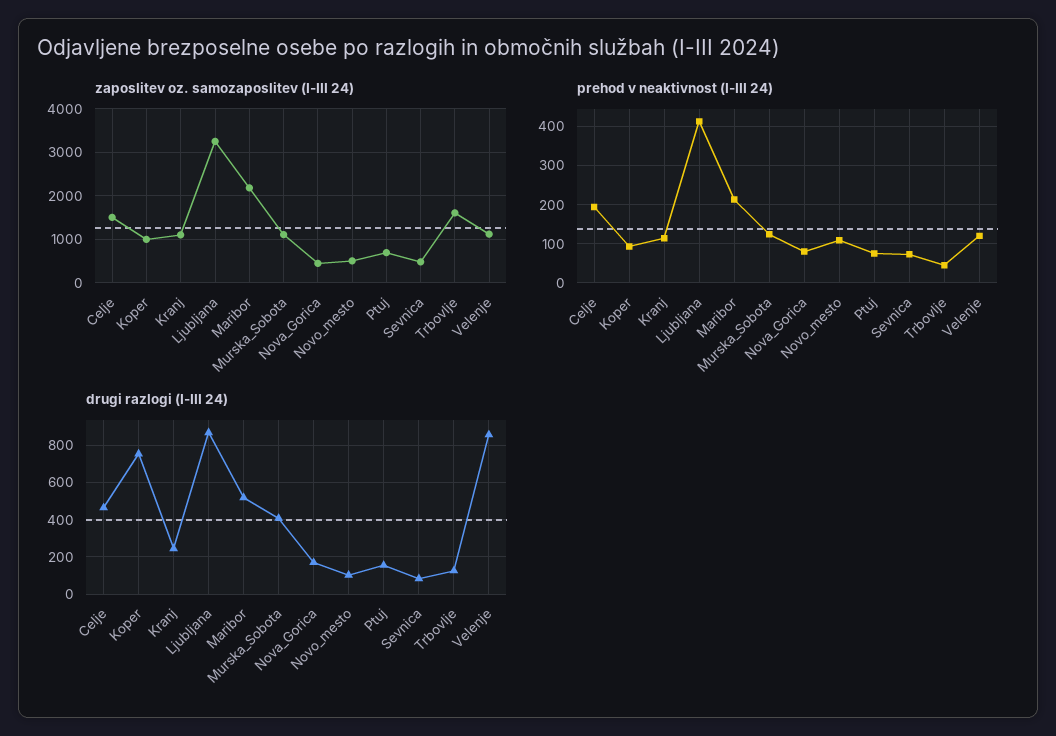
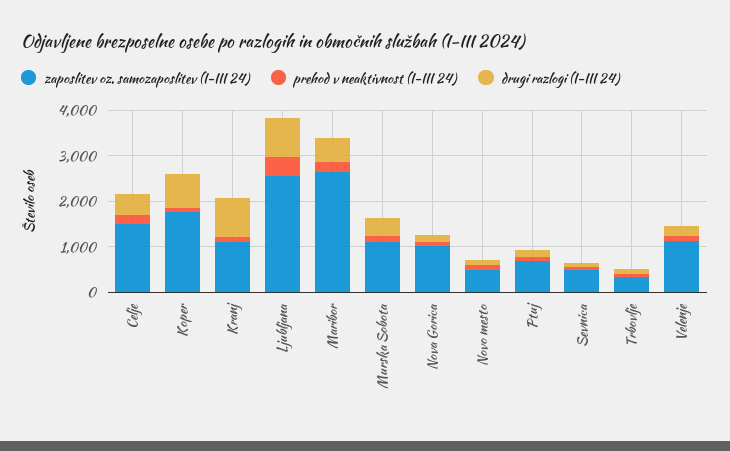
zaposlitev oz. samozaposlitev (I-III 24), Koper: 1000 -> 1800
zaposlitev oz. samozaposlitev (I-III 24), Ljubljana: 3200 -> 2600
zaposlitev oz. samozaposlitev (I-III 24), Maribor: 2200 -> 2600
zaposlitev oz. samozaposlitev (I-III 24), Nova_Gorica: 400 -> 1000
zaposlitev oz. samozaposlitev (I-III 24), Trbovlje: 1600 -> 400
drugi razlogi (I-III 24), Kranj: 250 -> 800
drugi razlogi (I-III 24), Velenje: 850 -> 200

